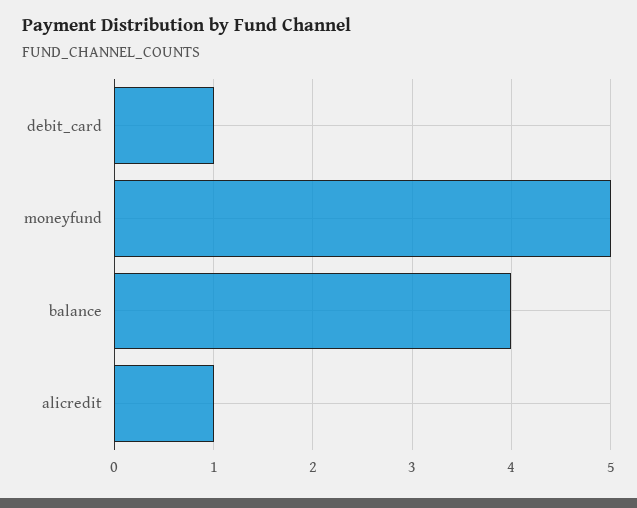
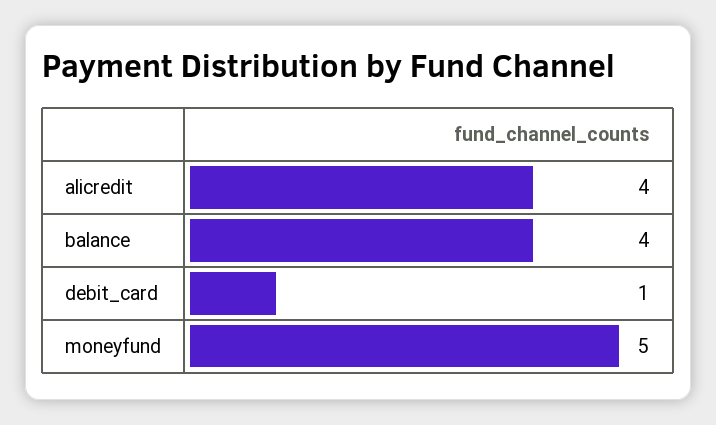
alicredit: 1 -> 4

